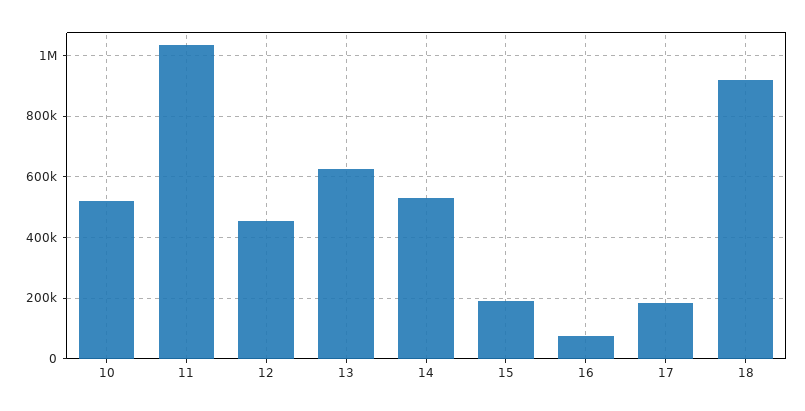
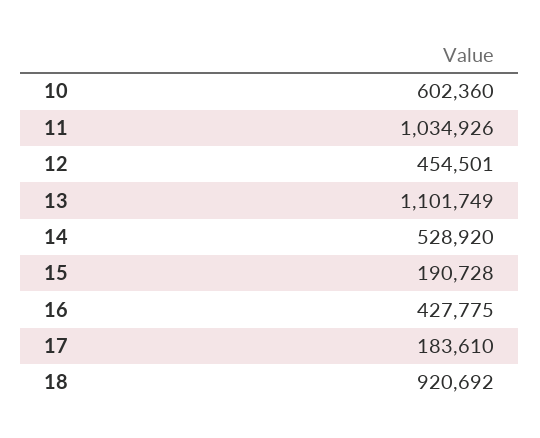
10: 520000 -> 602360
13: 620000 -> 1101749
16: 80000 -> 427775

